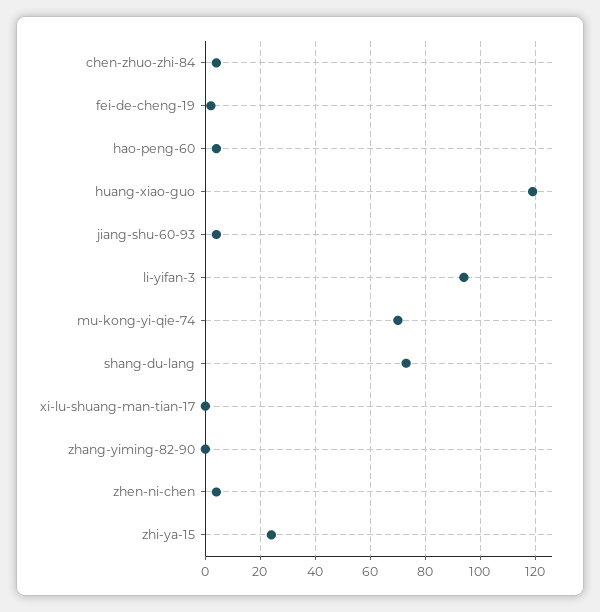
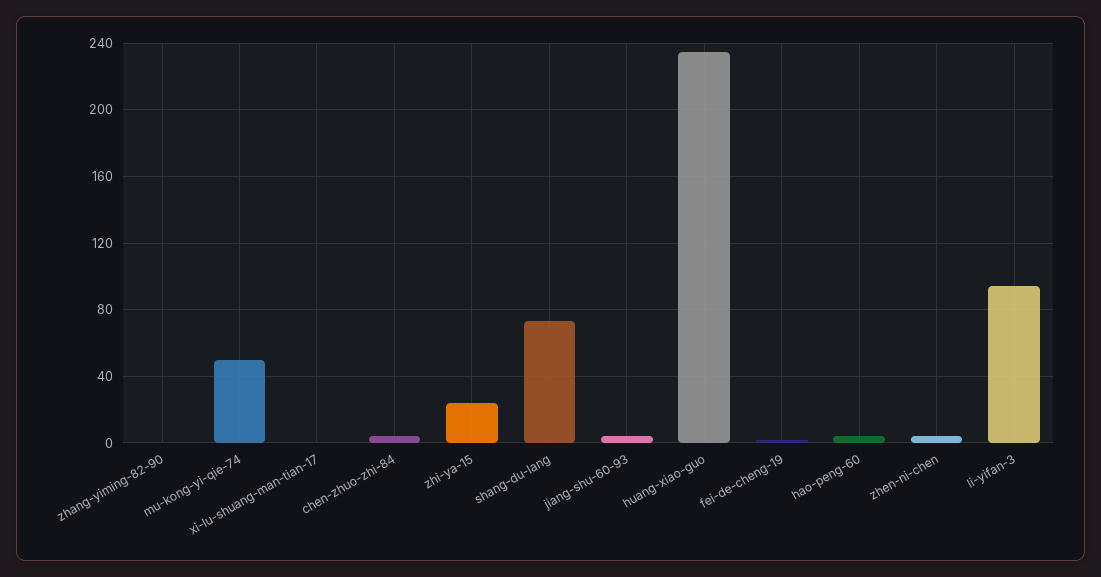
huang-xiao-guo: 120 -> 235
mu-kong-yi-qie-74: 70 -> 50

